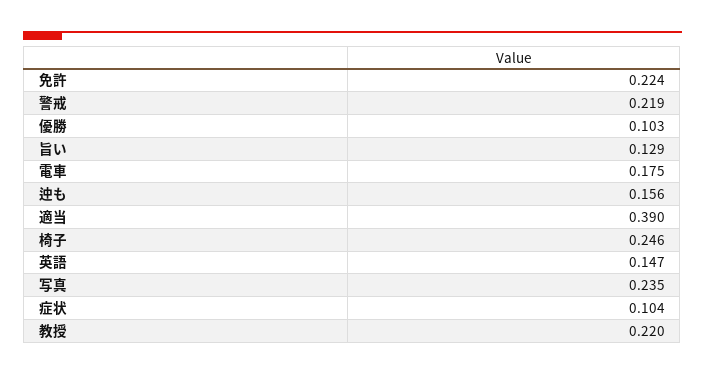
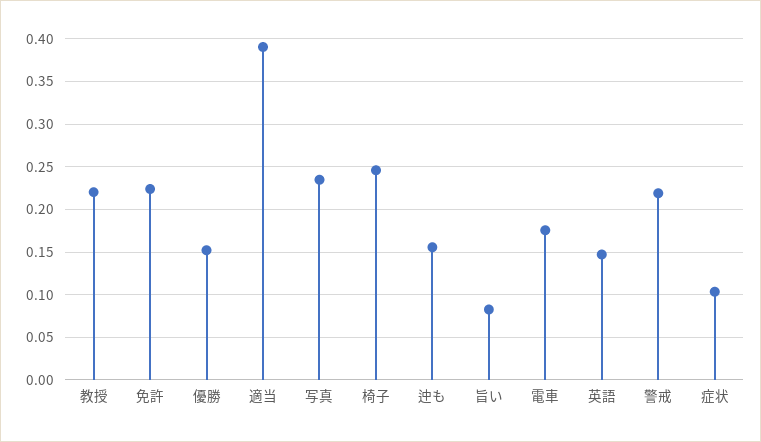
優勝: 0.103 -> 0.15
旨い: 0.129 -> 0.08

